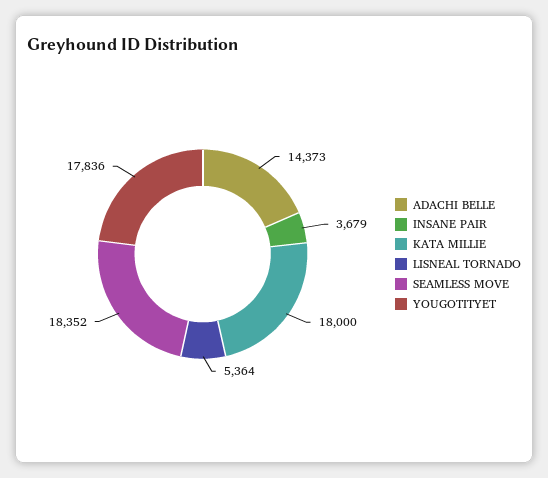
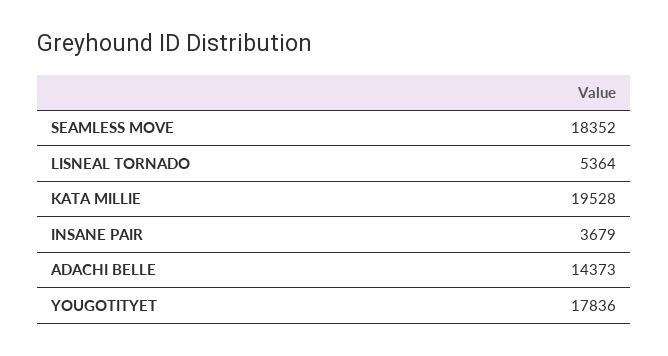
KATA MILLIE: 18000 -> 19528

